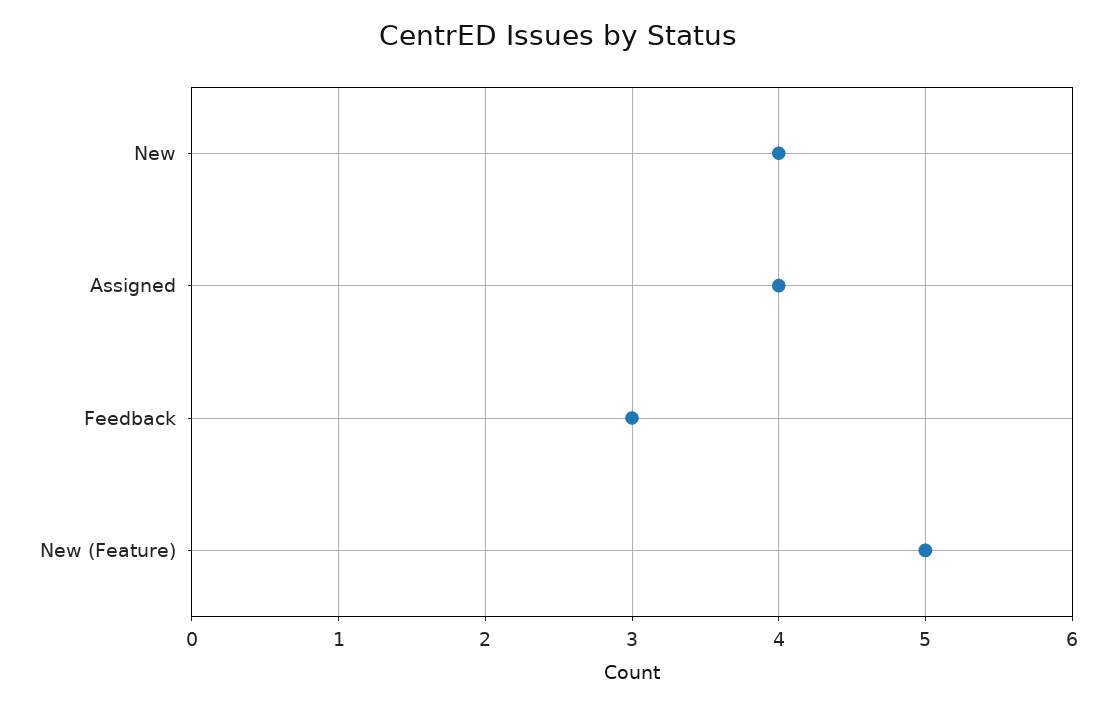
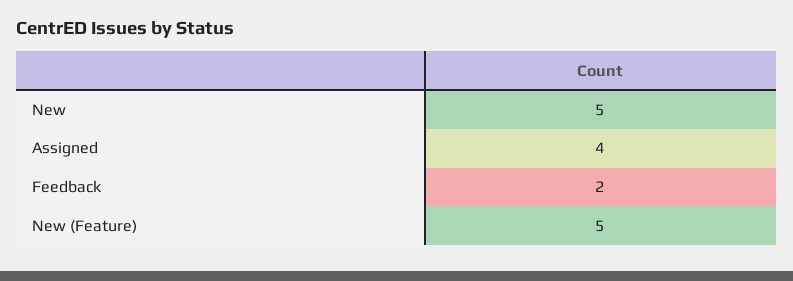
New: 4 -> 5
Feedback: 3 -> 2

